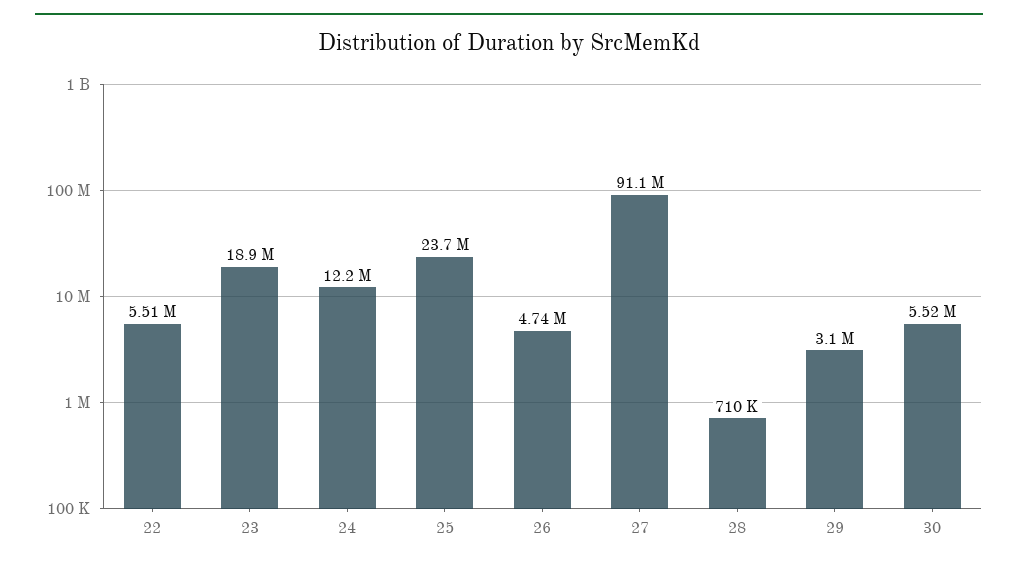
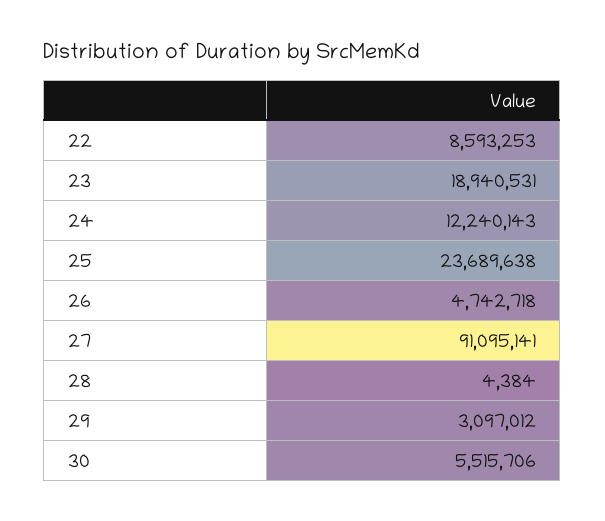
22: 5510000 -> 8593253
28: 710000 -> 4384

